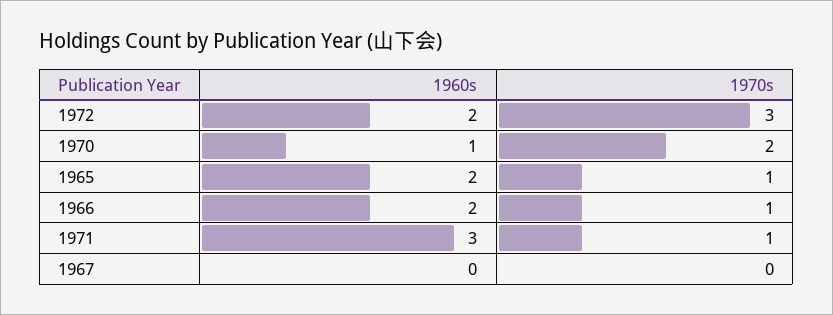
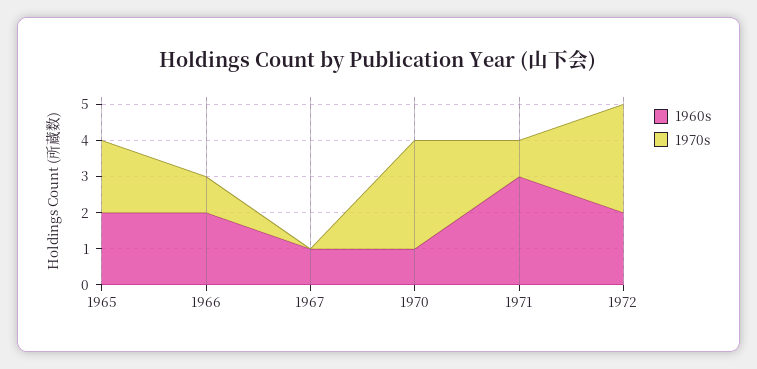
1970s, 1970: 2 -> 3
1970s, 1965: 1 -> 2
1960s, 1967: 0 -> 1

